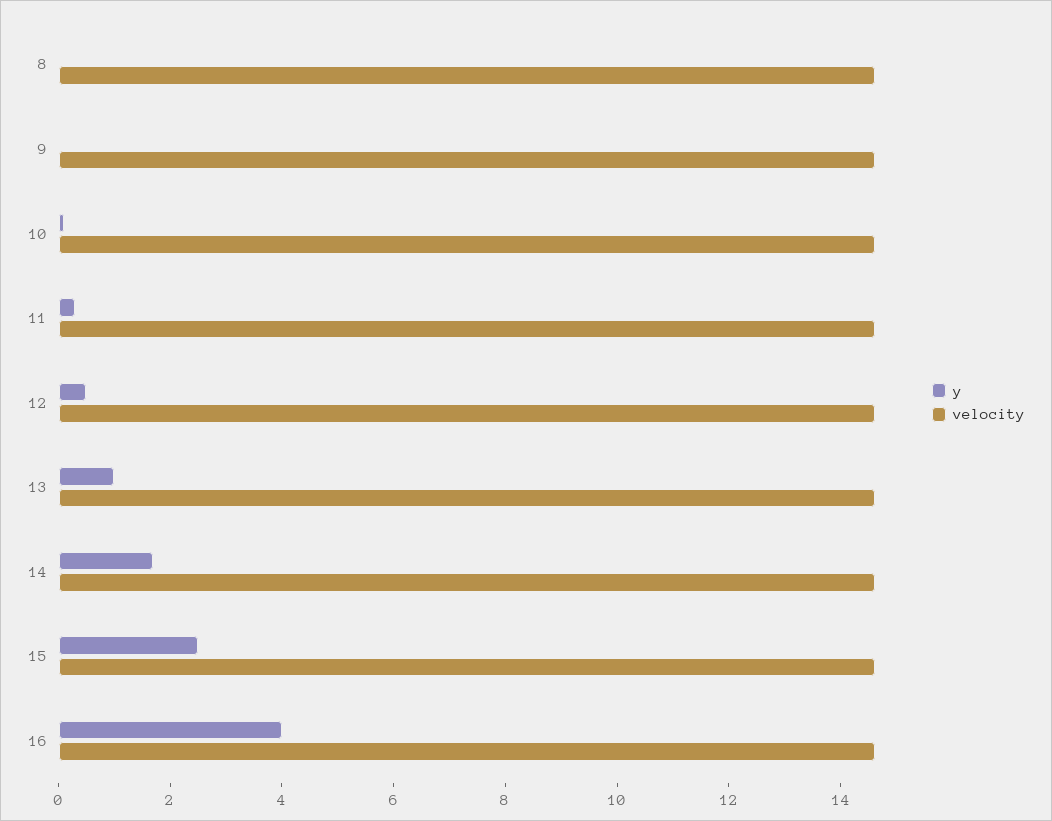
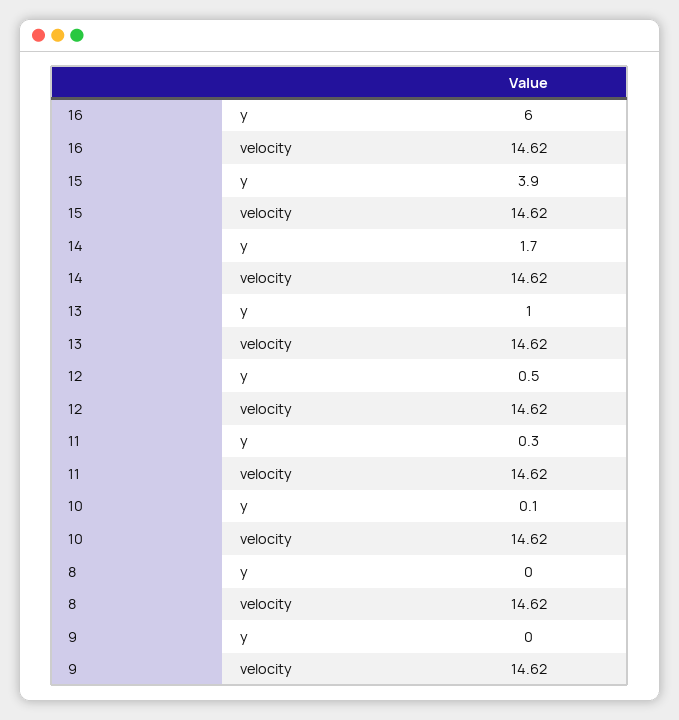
y, 15: 2.5 -> 3.9
y, 16: 4 -> 6

